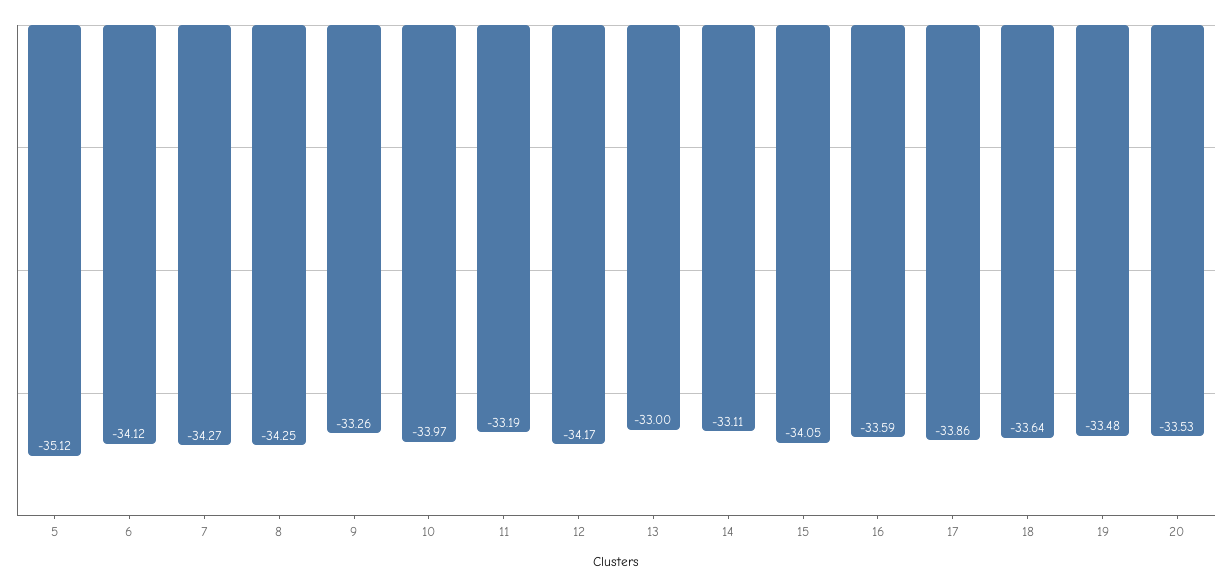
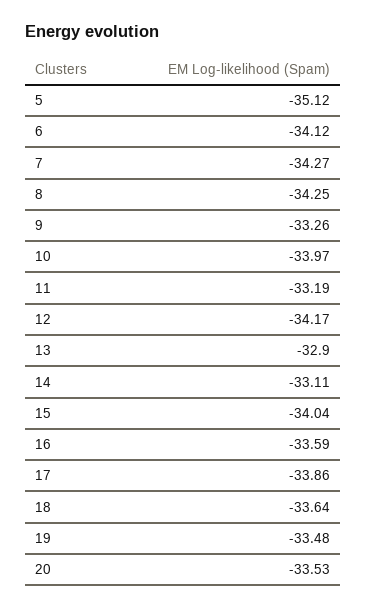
13: -33 -> -32.9
15: -34.05 -> -34.04

